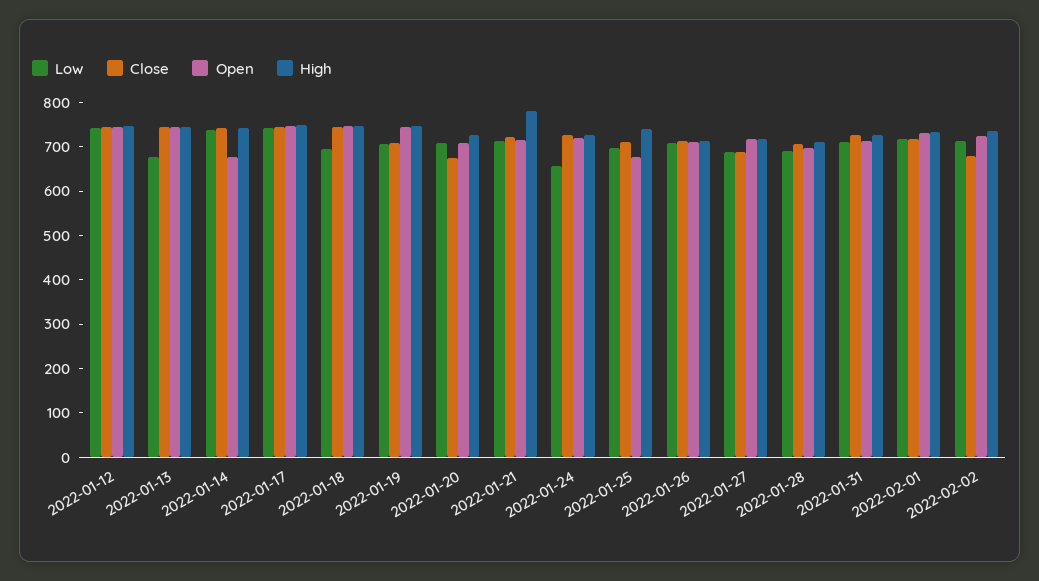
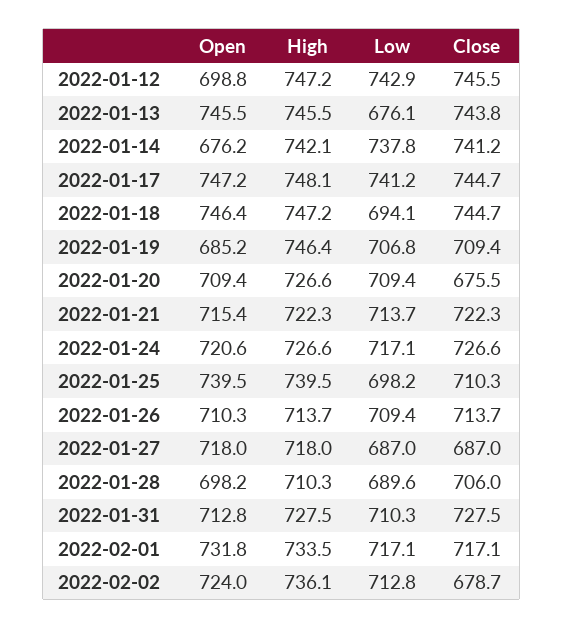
Open, 2022-01-12: 740 -> 698.8
Open, 2022-01-19: 740 -> 685.2
High, 2022-01-21: 780 -> 722.3
Low, 2022-01-24: 660 -> 717.1
Open, 2022-01-25: 680 -> 739.5

